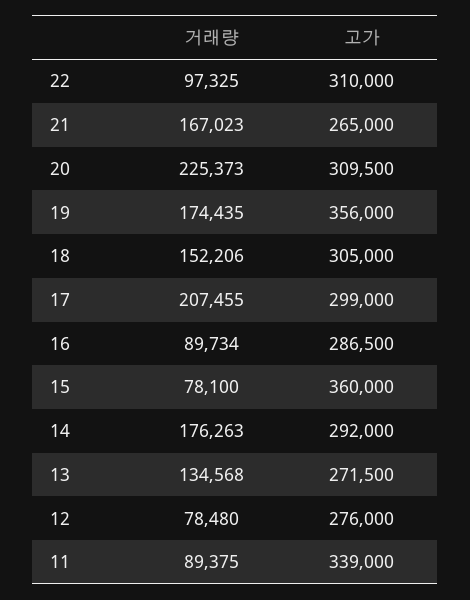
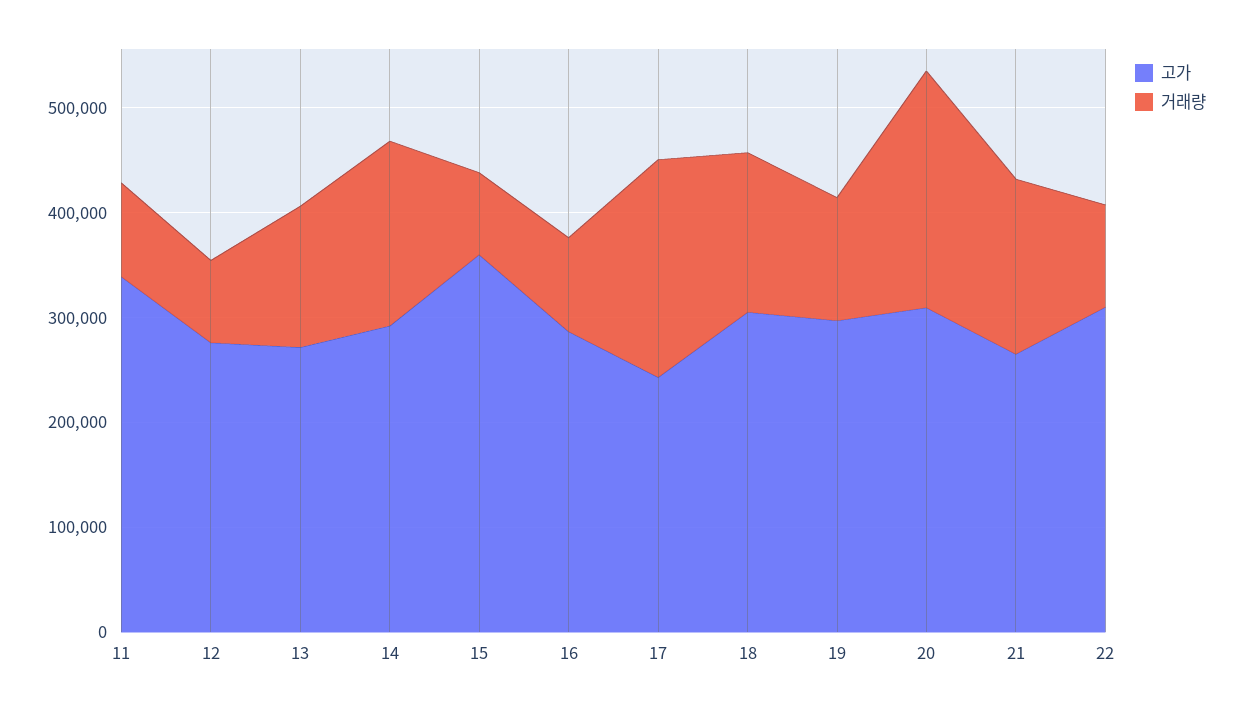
거래량, 19: 174435 -> 120000
고가, 19: 356000 -> 300000
고가, 17: 299000 -> 240000

